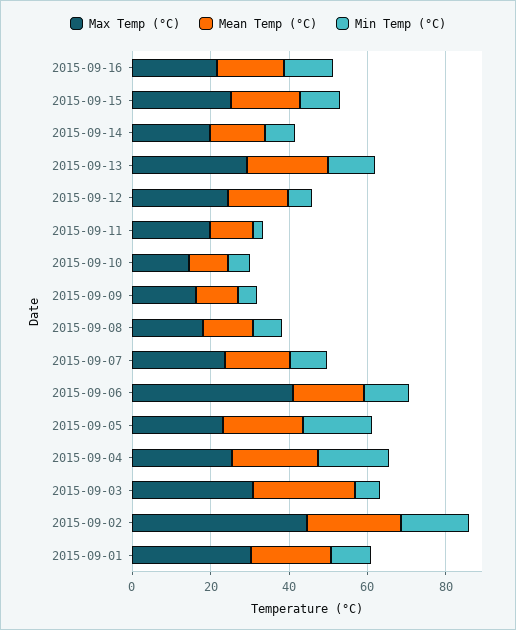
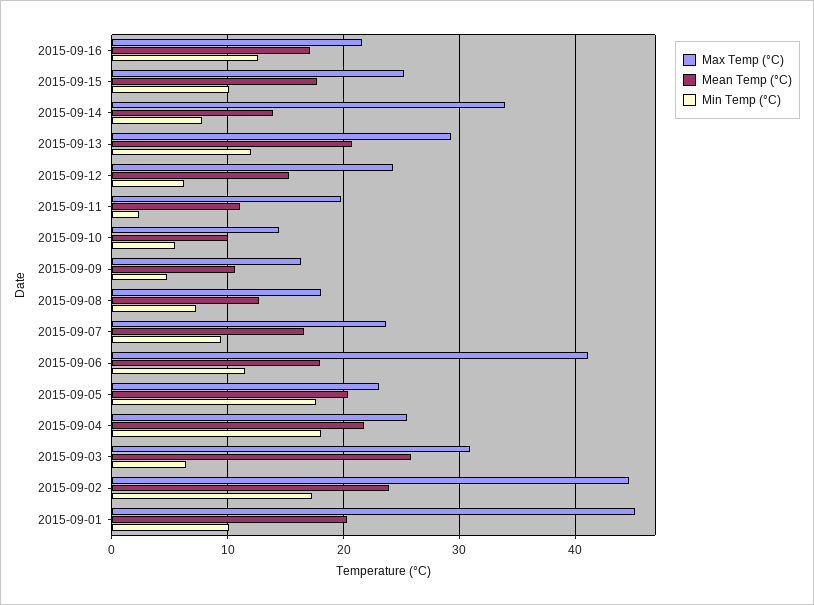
Max Temp (°C), 2015-09-14: 20 -> 34
Max Temp (°C), 2015-09-01: 30 -> 45

